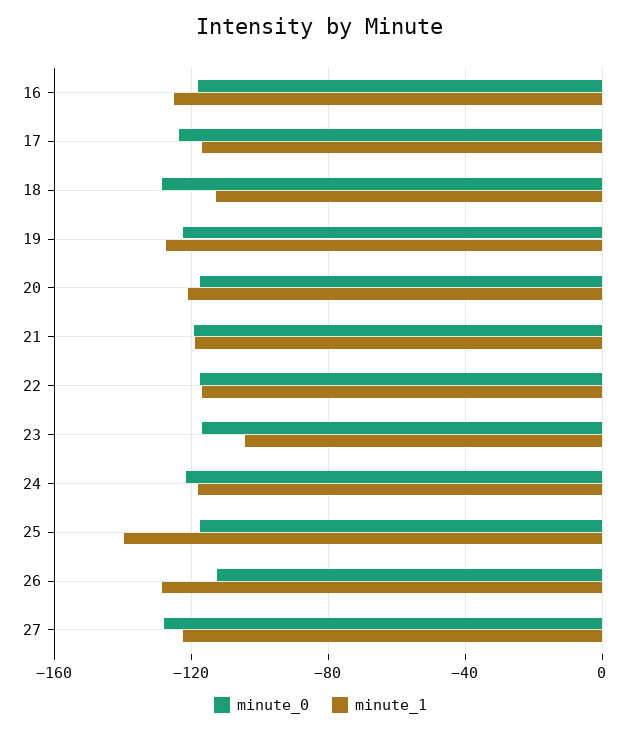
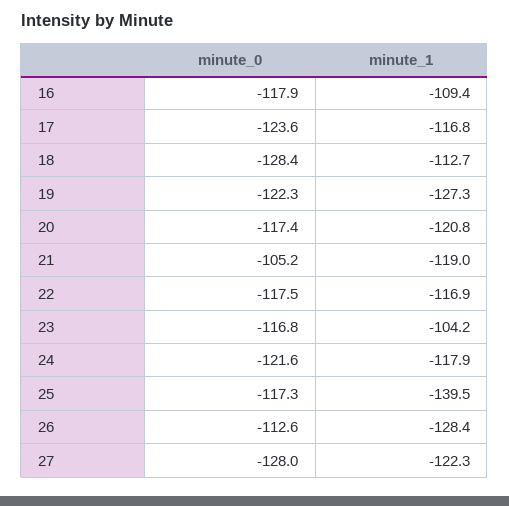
minute_1, 16: -125 -> -109.4
minute_0, 21: -120 -> -105.2

